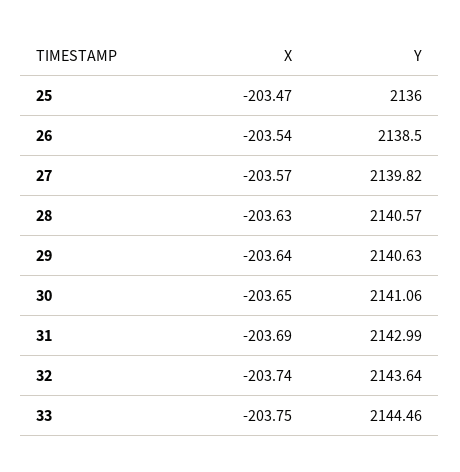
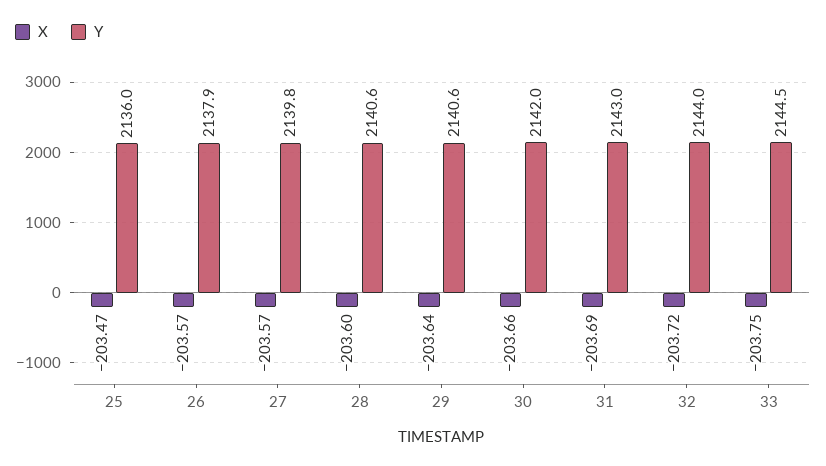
X, 26: -203.54 -> -203.57
Y, 26: 2138.5 -> 2137.9
X, 28: -203.63 -> -203.6
X, 30: -203.65 -> -203.66
Y, 30: 2141.06 -> 2142
X, 32: -203.74 -> -203.72
Y, 32: 2143.64 -> 2144

